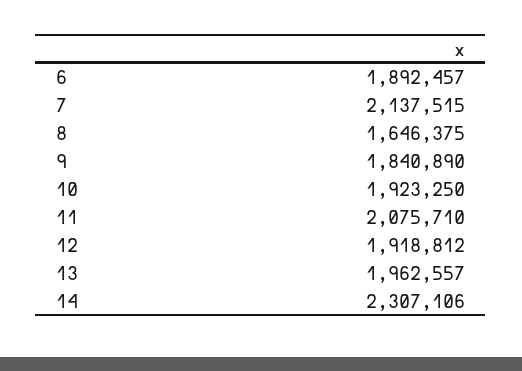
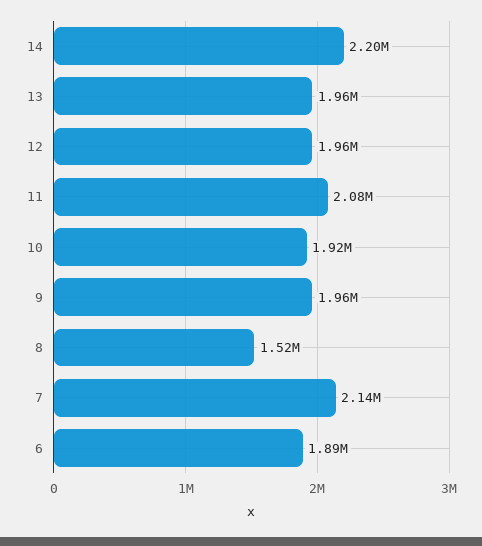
8: 1646375 -> 1520000
9: 1840890 -> 1960000
12: 1918812 -> 1960000
14: 2307106 -> 2200000

